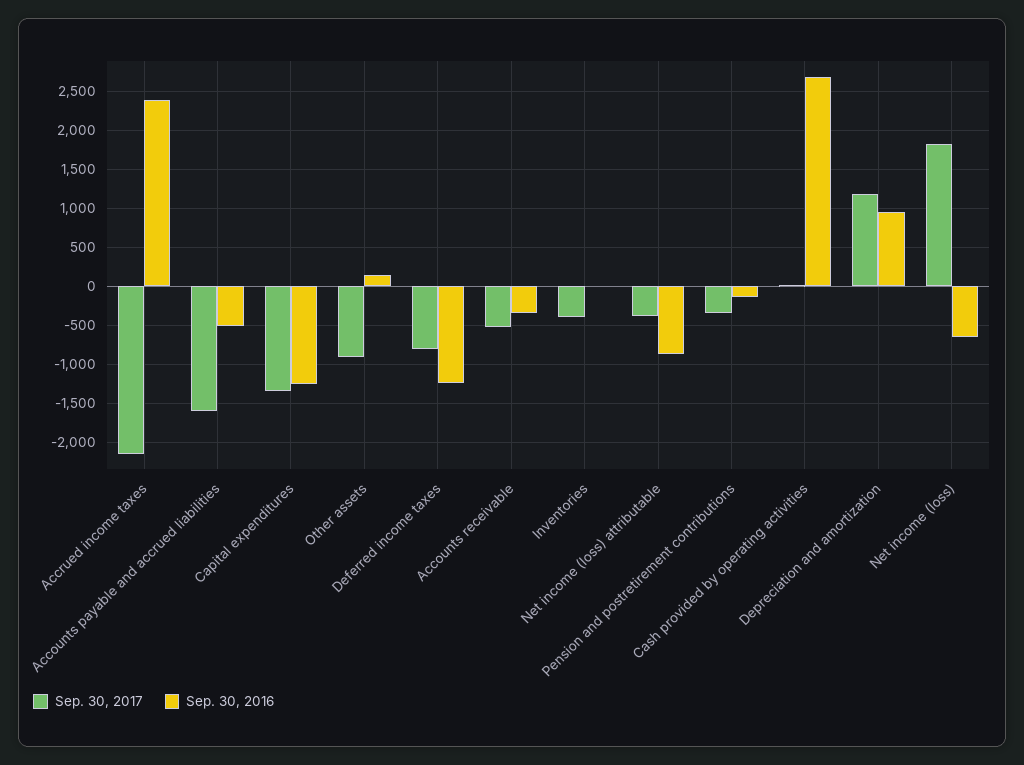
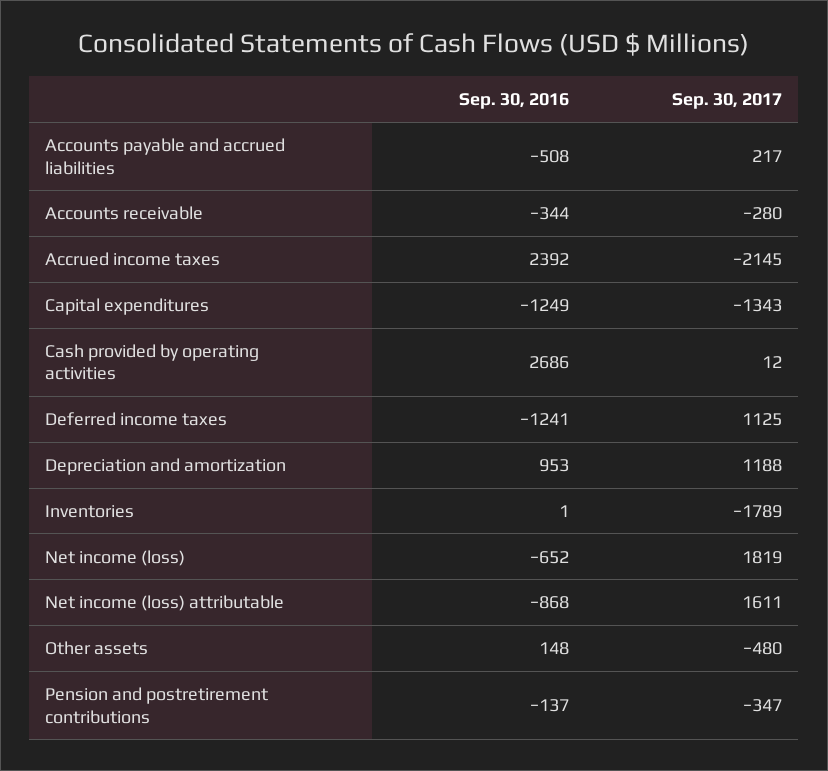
Sep. 30, 2017, Accounts payable and accrued liabilities: -1600 -> 217
Sep. 30, 2017, Other assets: -900 -> -480
Sep. 30, 2017, Deferred income taxes: -800 -> 1125
Sep. 30, 2017, Accounts receivable: -500 -> -280
Sep. 30, 2017, Inventories: -400 -> -1789
Sep. 30, 2017, Net income (loss) attributable: -400 -> 1611

